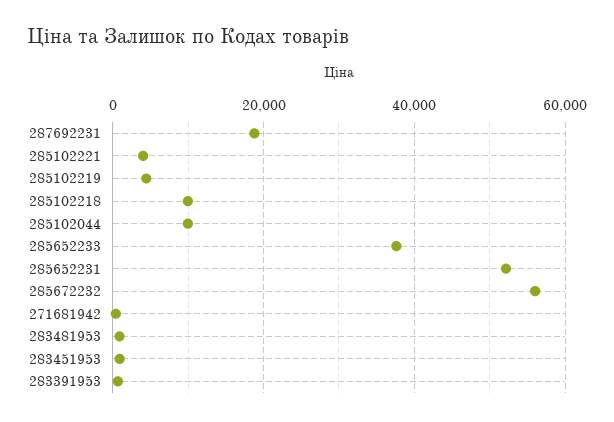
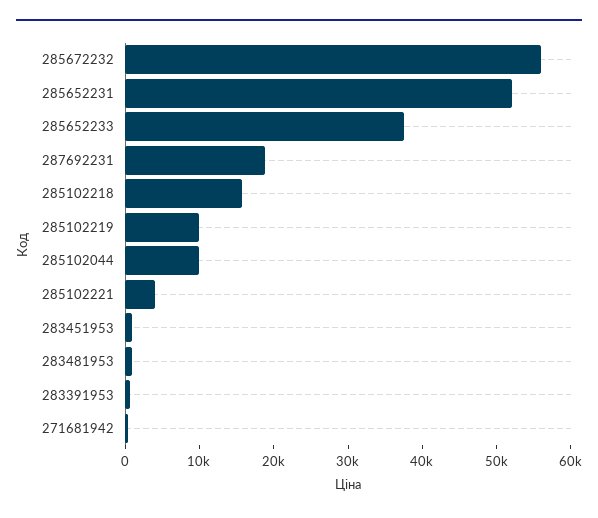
285102219: 4000 -> 10000
285102218: 10000 -> 16000

